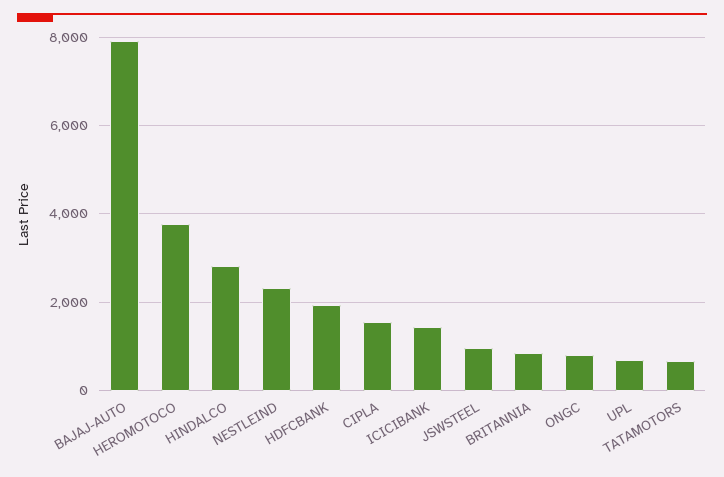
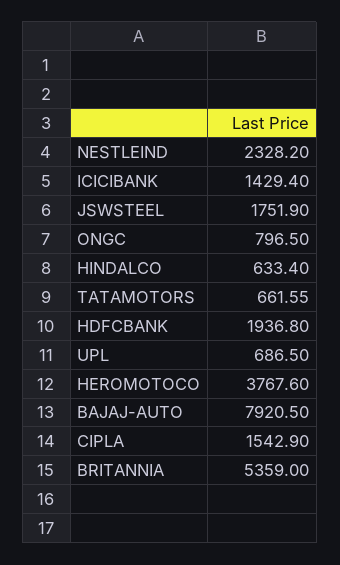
HINDALCO: 2800 -> 633.4
JSWSTEEL: 1000 -> 1751.9
BRITANNIA: 800 -> 5359

